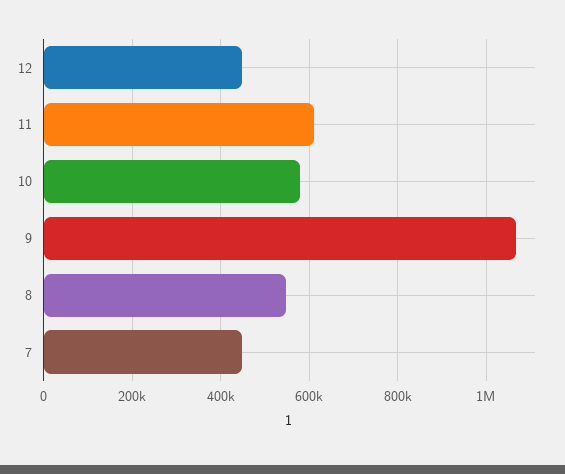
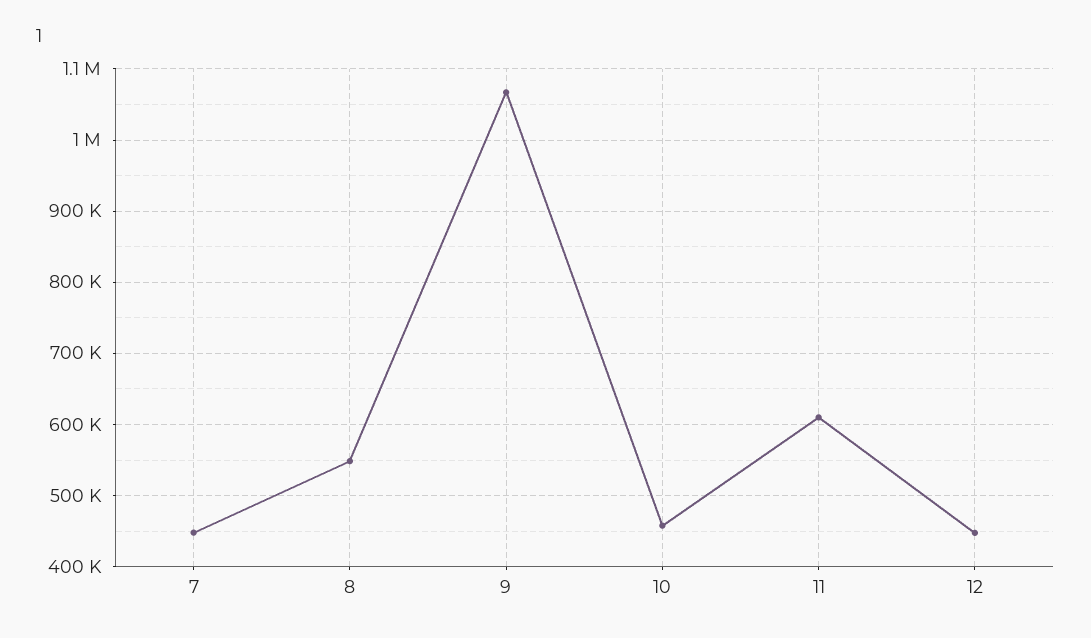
10: 580000 -> 460000

